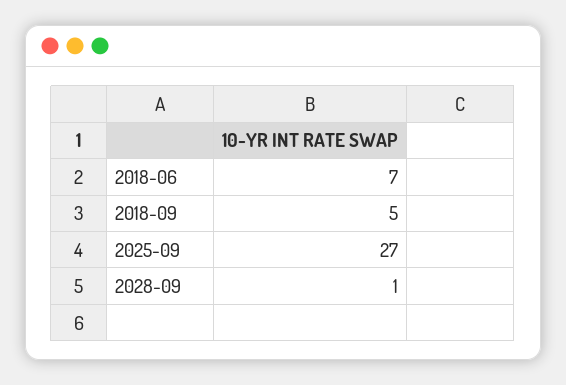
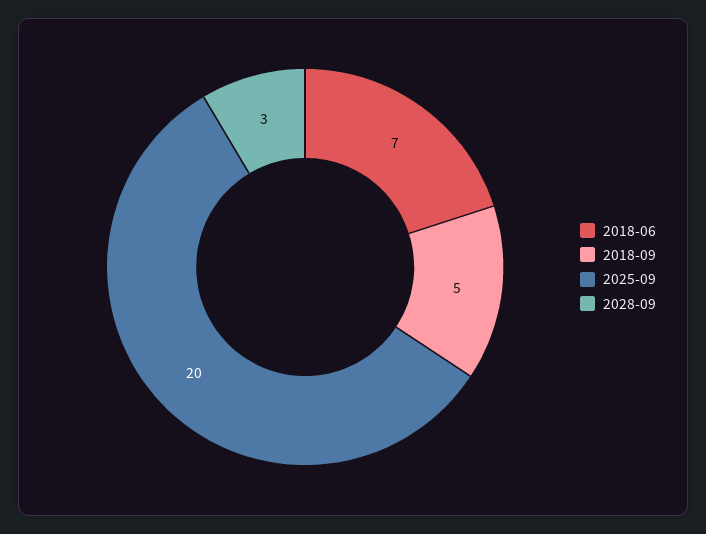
2025-09: 27 -> 20
2028-09: 1 -> 3

